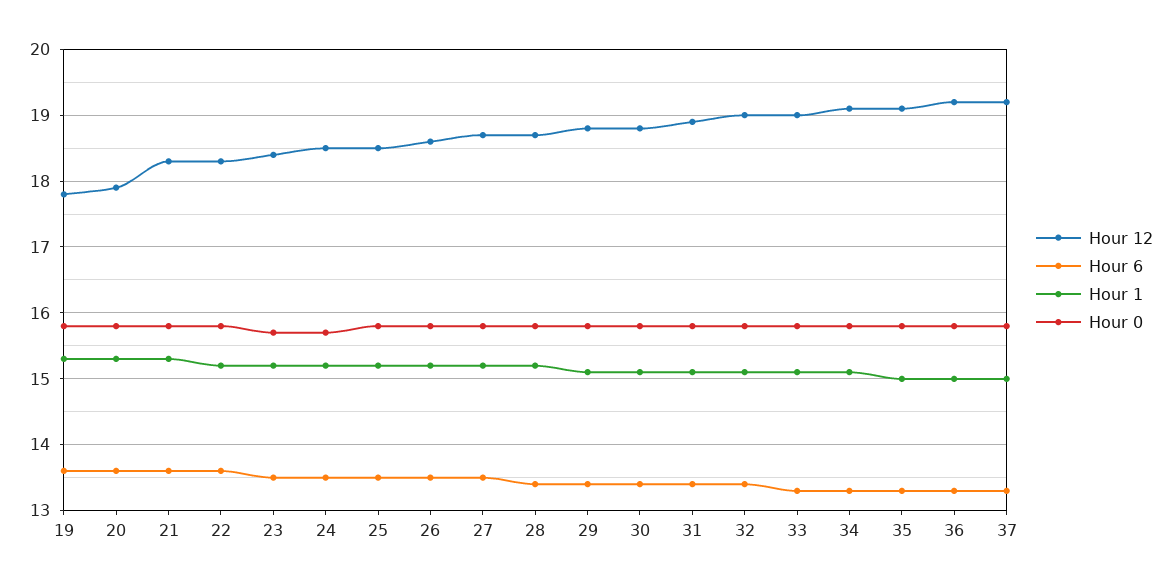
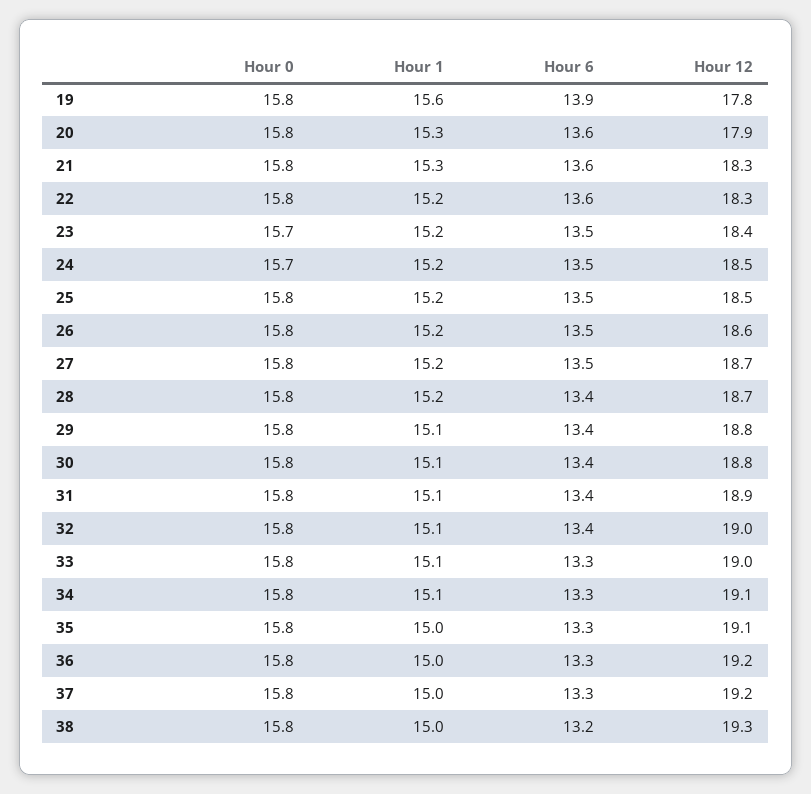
Hour 6, 19: 13.6 -> 13.9
Hour 1, 19: 15.3 -> 15.6
Hour 0, 38: none -> 15.8
Hour 1, 38: none -> 15
Hour 6, 38: none -> 13.2
Hour 12, 38: none -> 19.3

